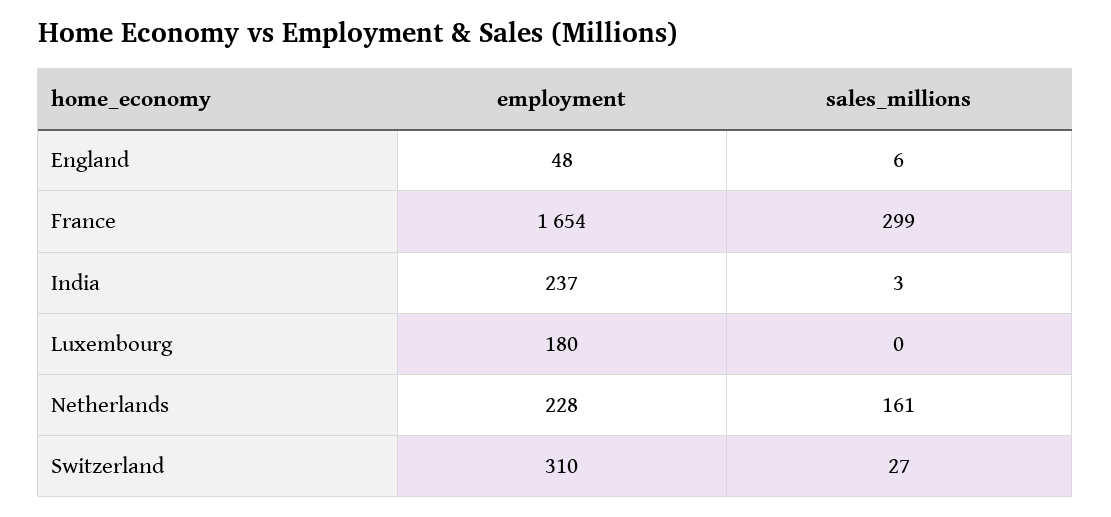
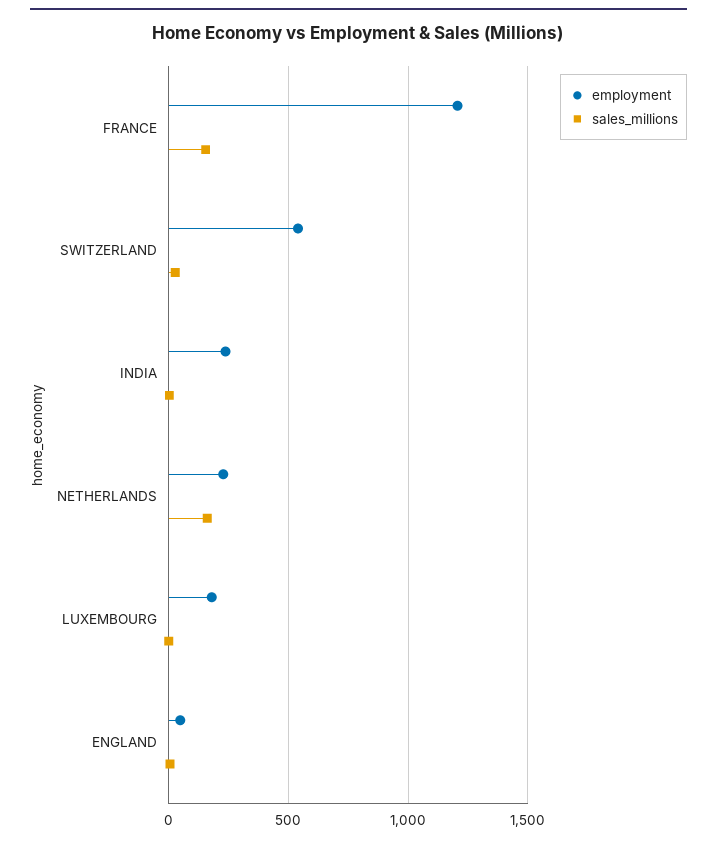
employment, France: 1654 -> 1200
sales_millions, France: 299 -> 150
employment, Switzerland: 310 -> 550

